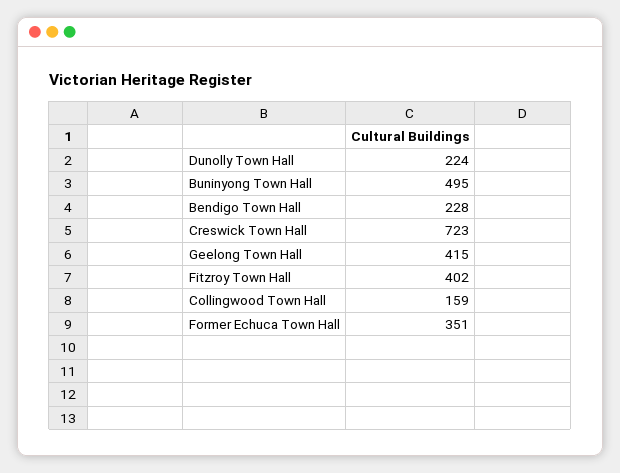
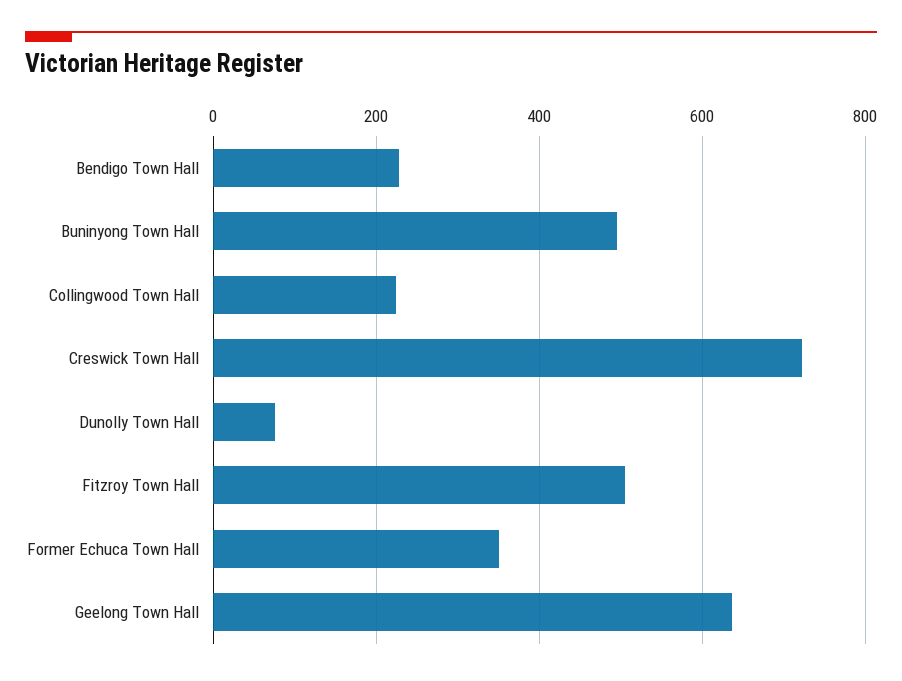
Dunolly Town Hall: 224 -> 80
Geelong Town Hall: 415 -> 640
Fitzroy Town Hall: 402 -> 500
Collingwood Town Hall: 159 -> 220

